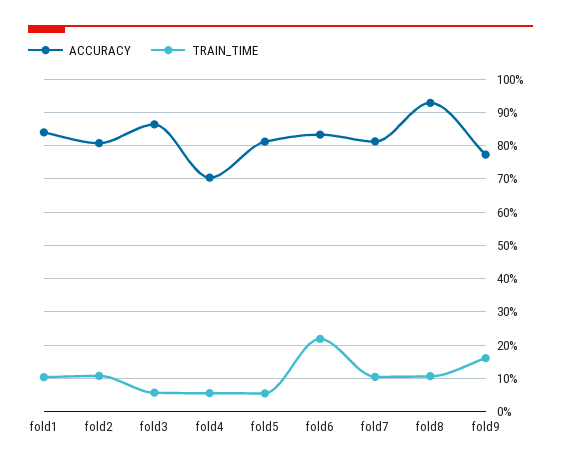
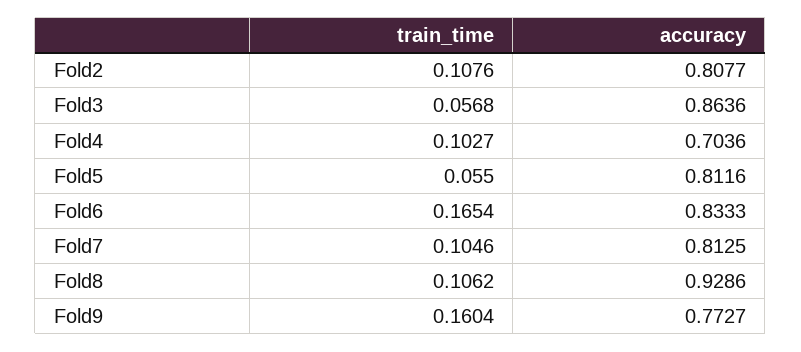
ACCURACY, fold1: 0.84 -> none
TRAIN_TIME, fold1: 0.1 -> none
TRAIN_TIME, fold4: 0.06 -> 0.1027
TRAIN_TIME, fold6: 0.22 -> 0.1654

